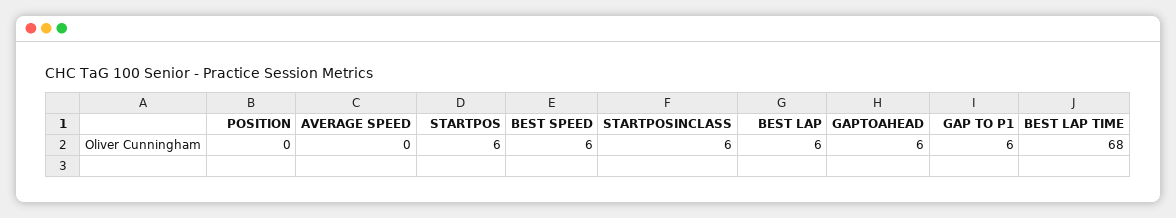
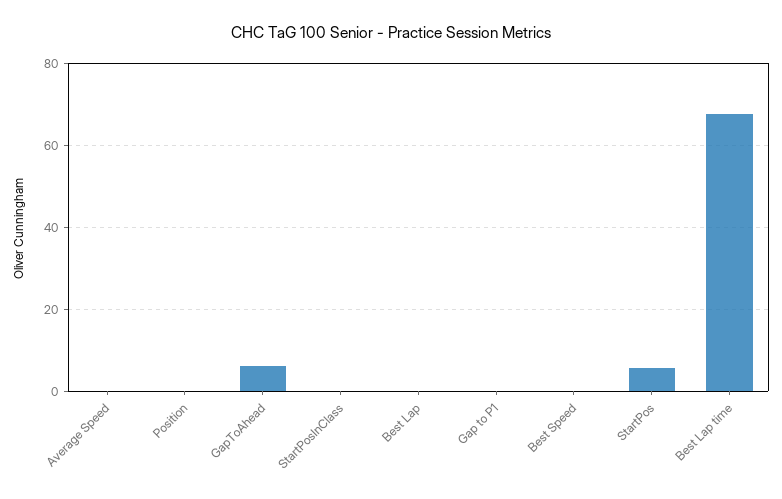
BEST SPEED: 6 -> 0
STARTPOSINCLASS: 6 -> 0
BEST LAP: 6 -> 0
GAP TO P1: 6 -> 0

